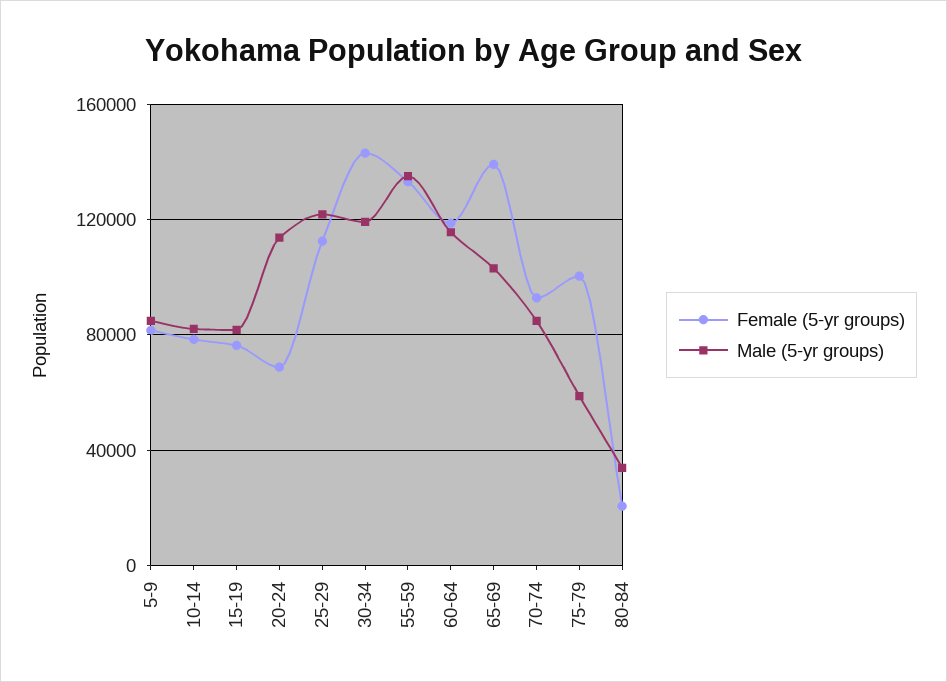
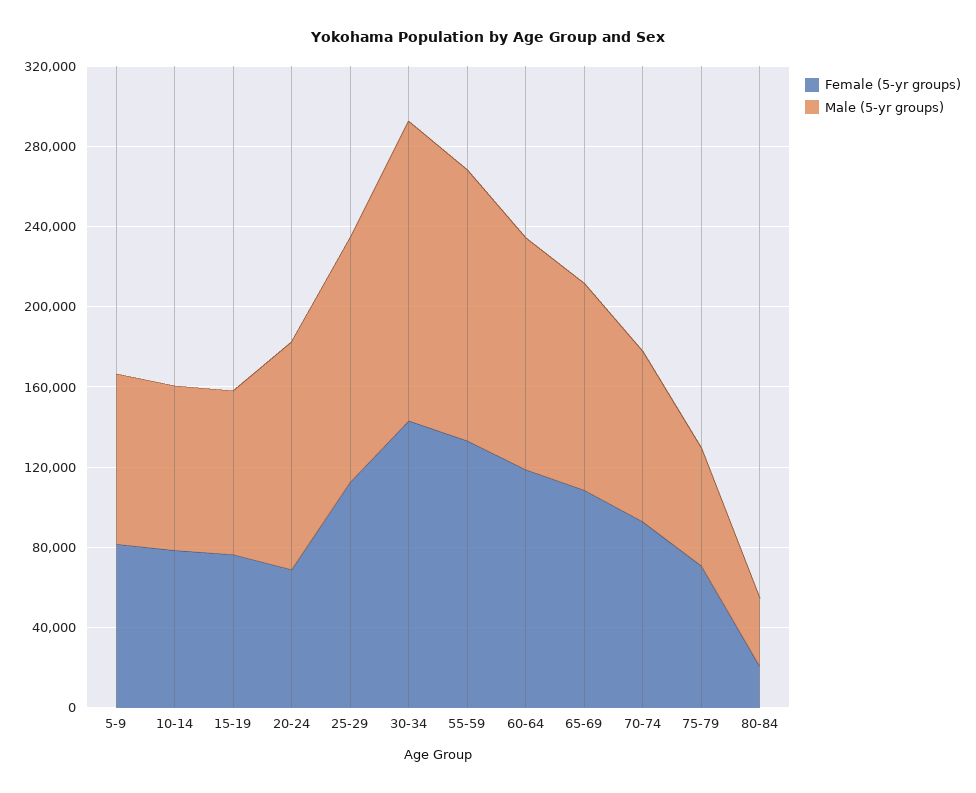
Male (5-yr groups), 30-34: 120000 -> 150000
Female (5-yr groups), 65-69: 140000 -> 110000
Female (5-yr groups), 75-79: 100000 -> 70000

